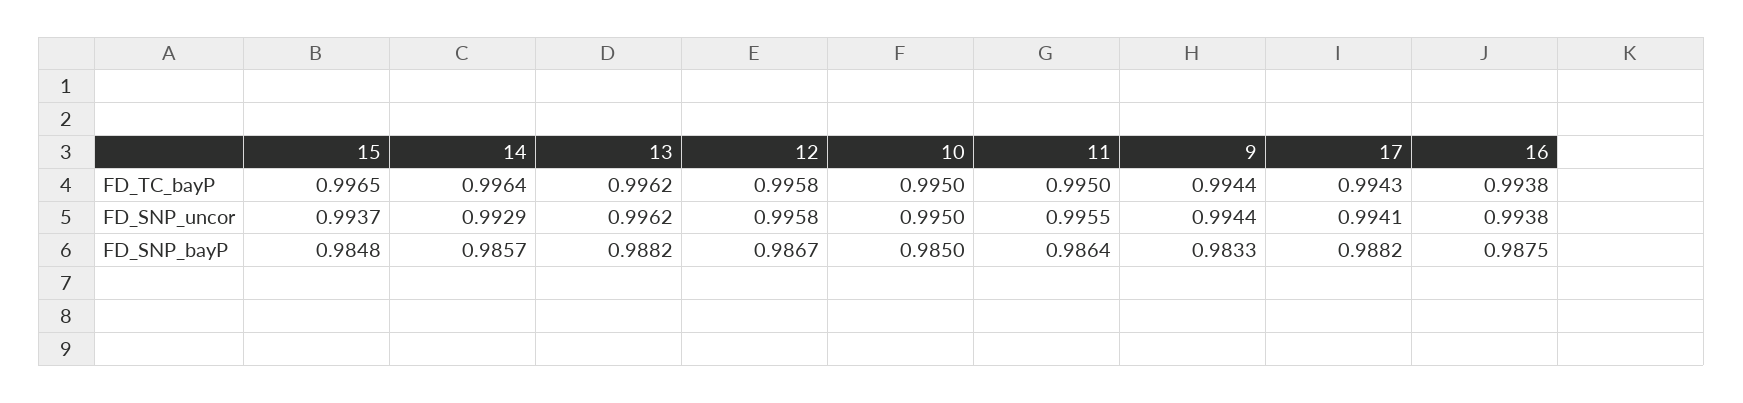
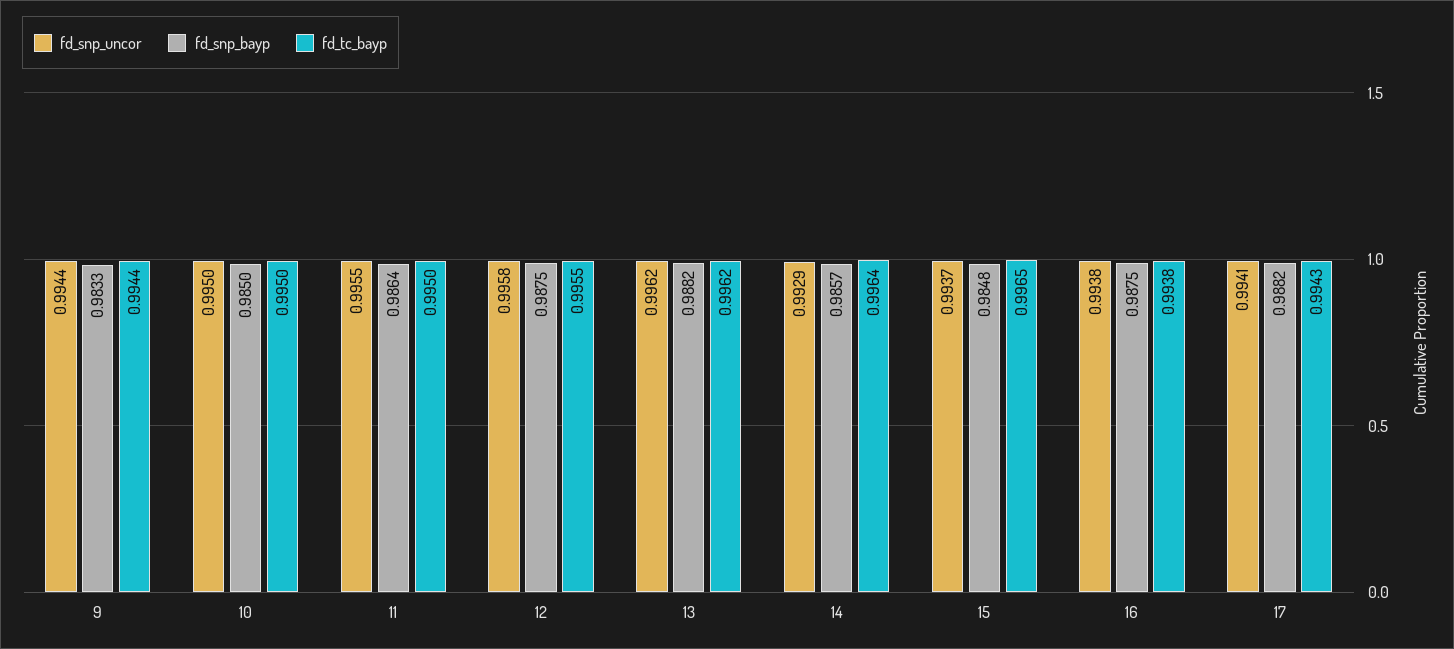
FD_TC_bayP, 12: 0.9958 -> 0.9955
FD_SNP_bayP, 12: 0.9867 -> 0.9875

